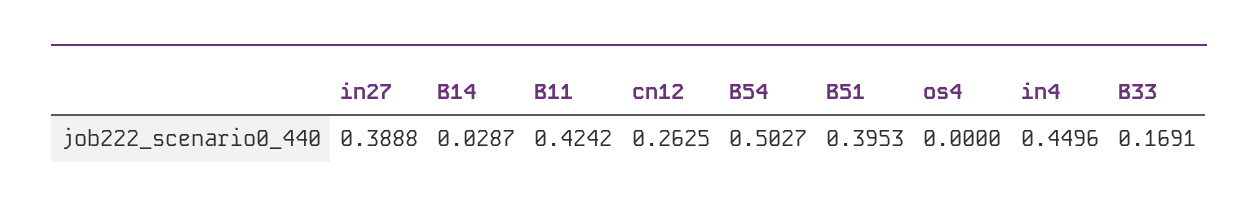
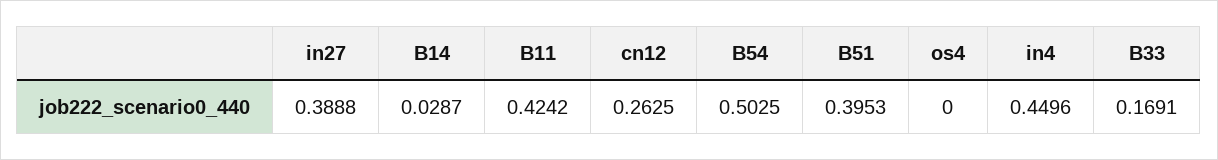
B54: 0.5027 -> 0.5025

